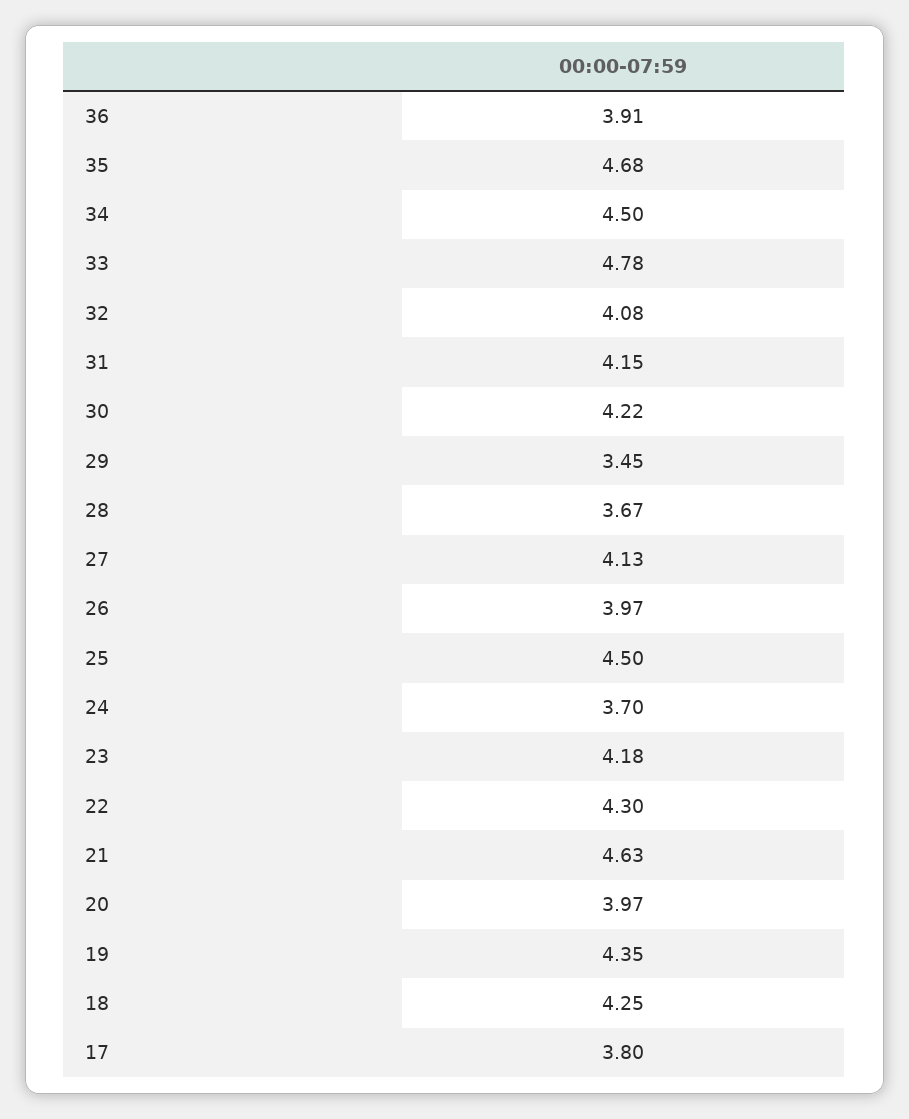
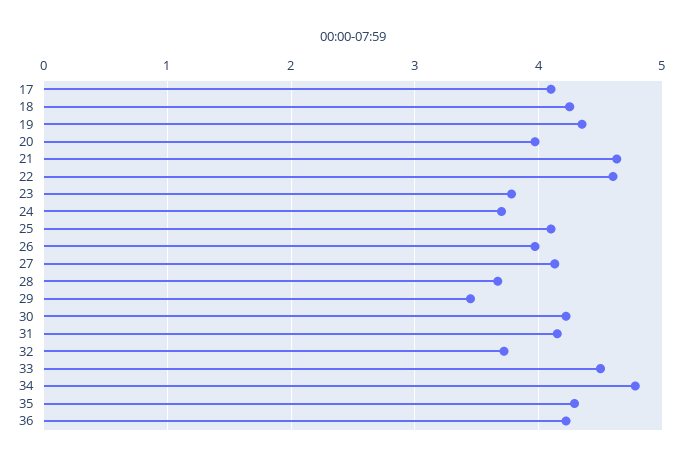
36: 3.91 -> 4.2
35: 4.68 -> 4.3
34: 4.5 -> 4.8
33: 4.78 -> 4.5
32: 4.08 -> 3.7
25: 4.5 -> 4.1
23: 4.18 -> 3.8
22: 4.3 -> 4.6
17: 3.8 -> 4.1

